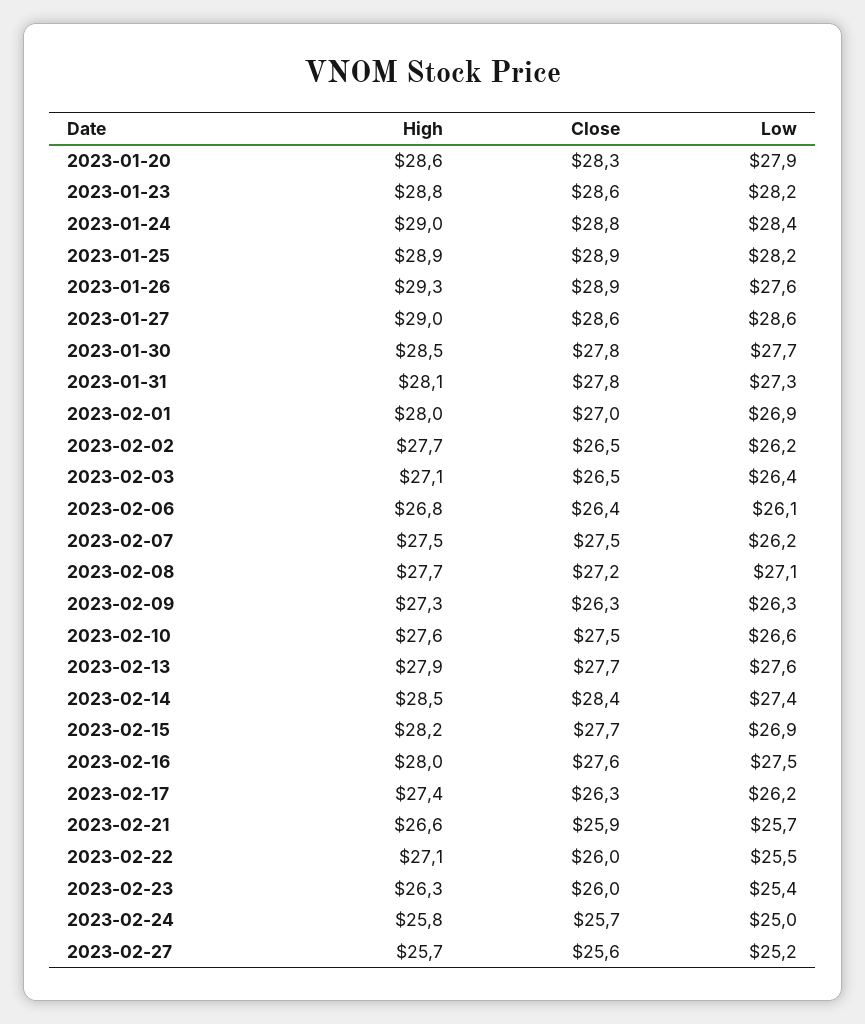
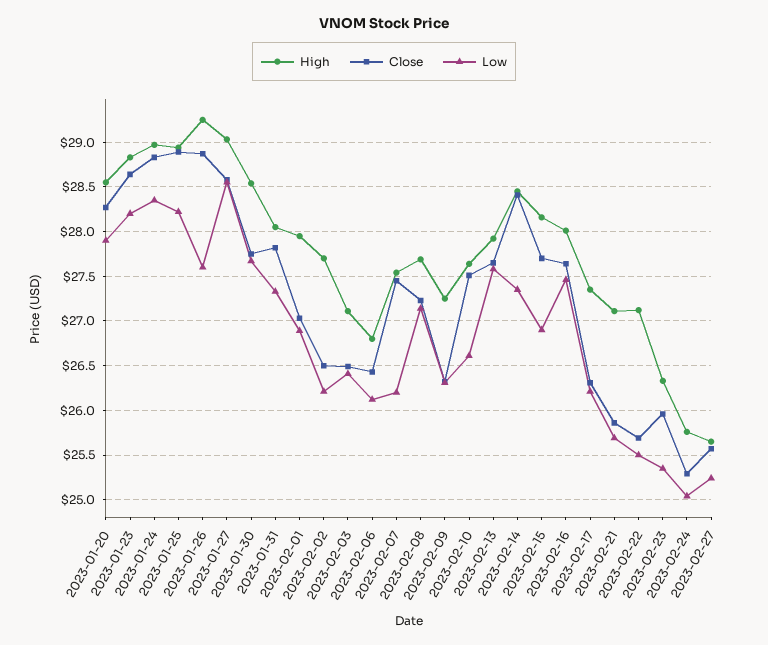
High, 2023-02-21: 26.6 -> 27.1
Close, 2023-02-22: 26 -> 25.7
Close, 2023-02-24: 25.7 -> 25.3

